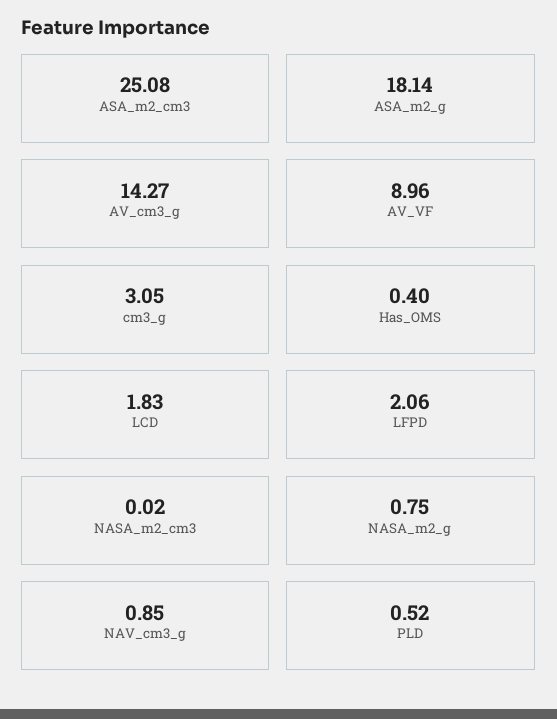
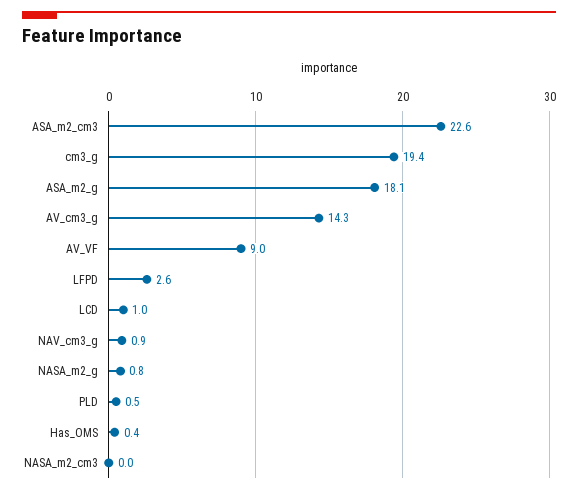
ASA_m2_cm3: 25.08 -> 22.6
cm3_g: 3.05 -> 19.4
LCD: 1.83 -> 1
LFPD: 2.06 -> 2.6

